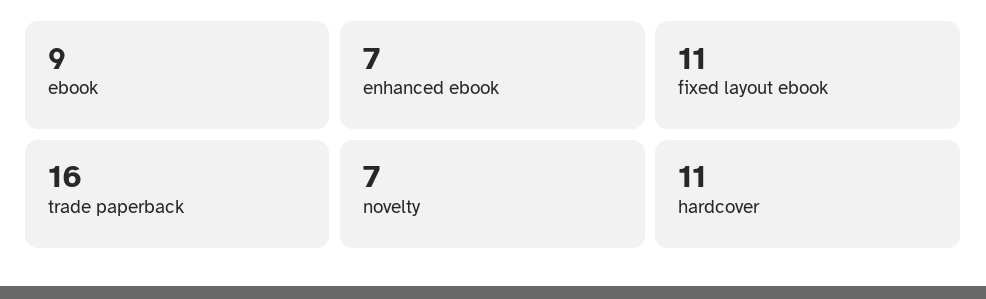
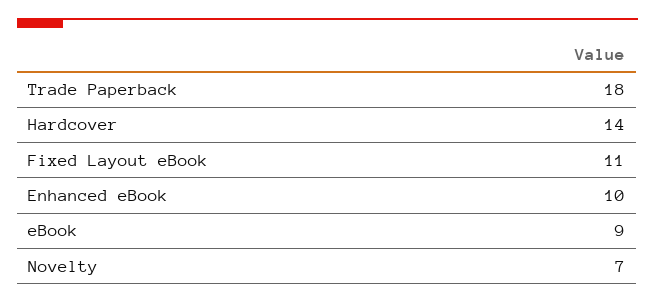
enhanced ebook: 7 -> 10
trade paperback: 16 -> 18
hardcover: 11 -> 14

